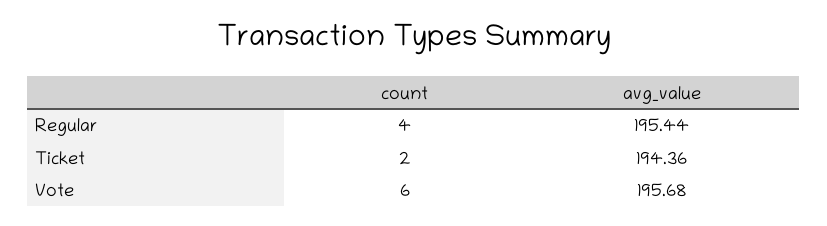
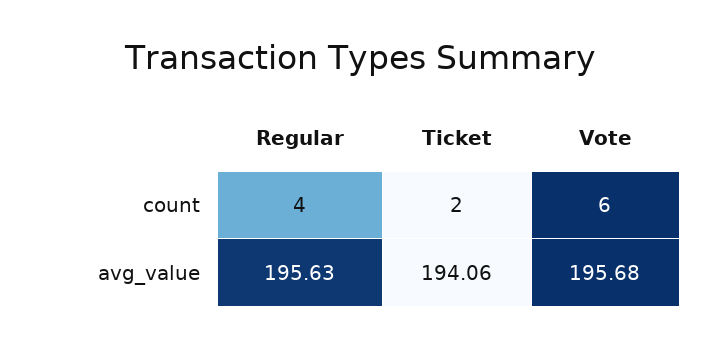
avg_value, Regular: 195.44 -> 195.63
avg_value, Ticket: 194.36 -> 194.06

